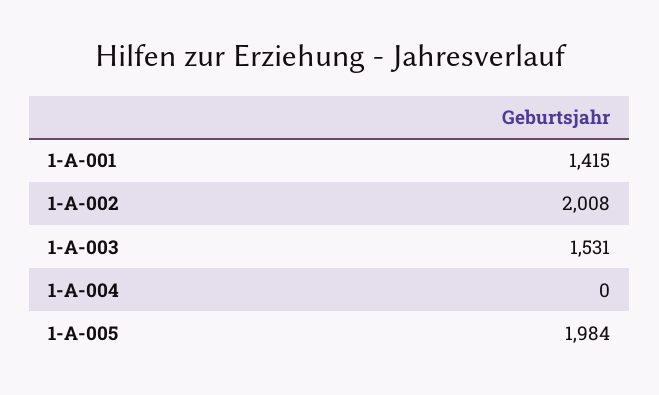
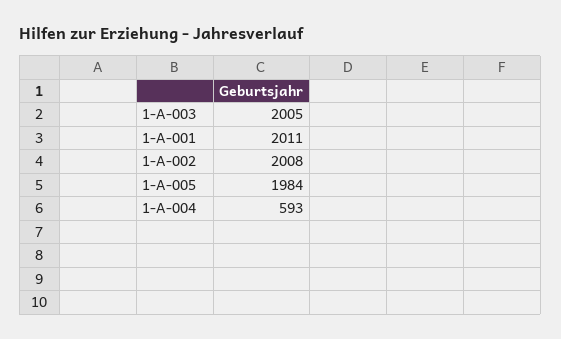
1-A-001: 1415 -> 2011
1-A-003: 1531 -> 2005
1-A-004: 0 -> 593

